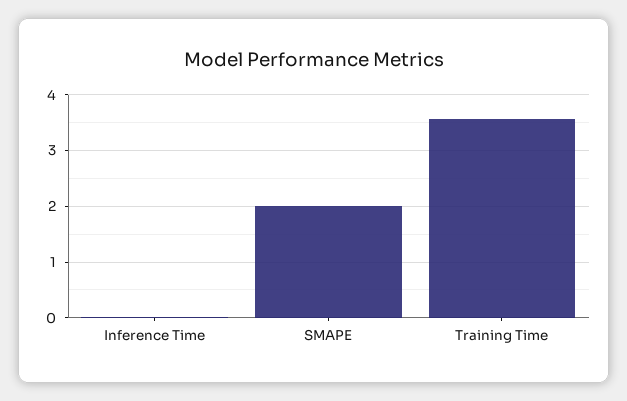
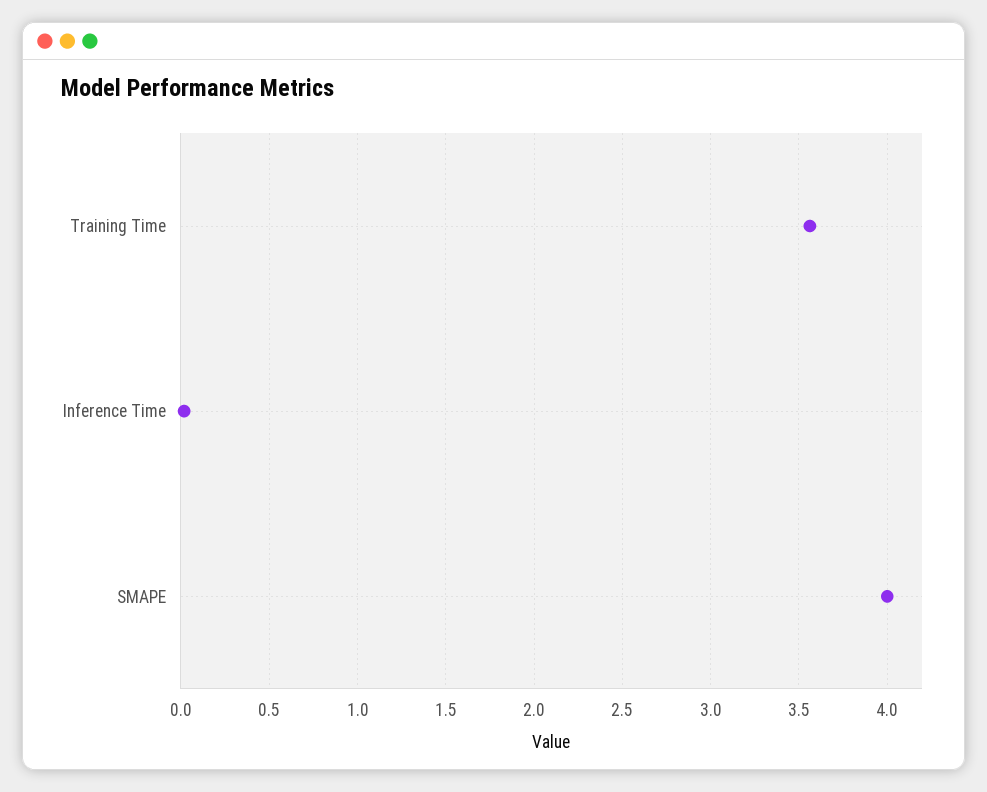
SMAPE: 2 -> 4

